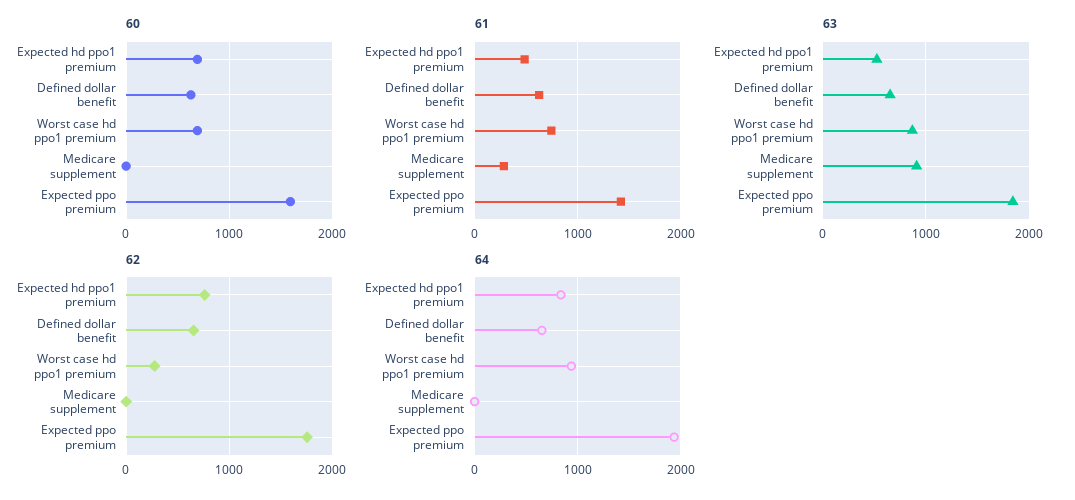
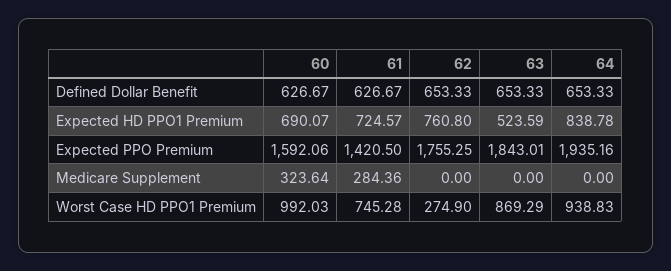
60, Worst case hd ppo1 premium: 700 -> 992.03
60, Medicare supplement: 0 -> 323.64
61, Expected hd ppo1 premium: 500 -> 724.57
63, Medicare supplement: 900 -> 0

